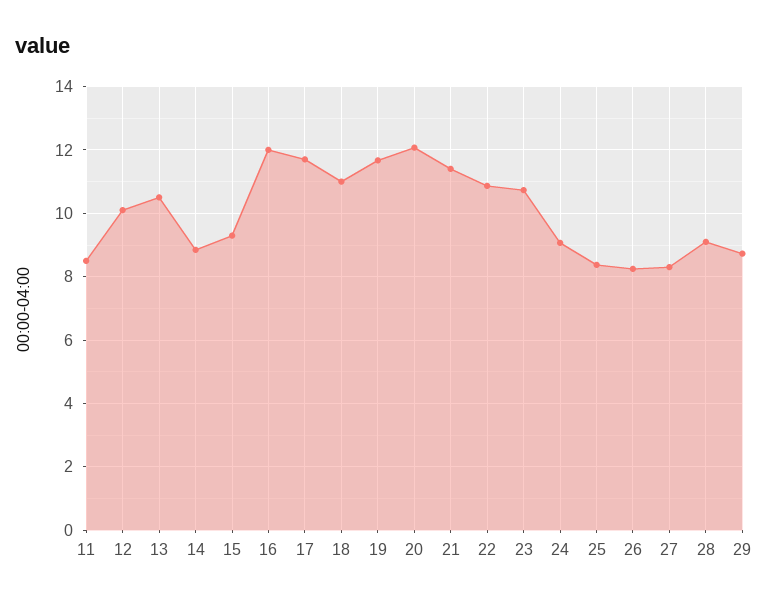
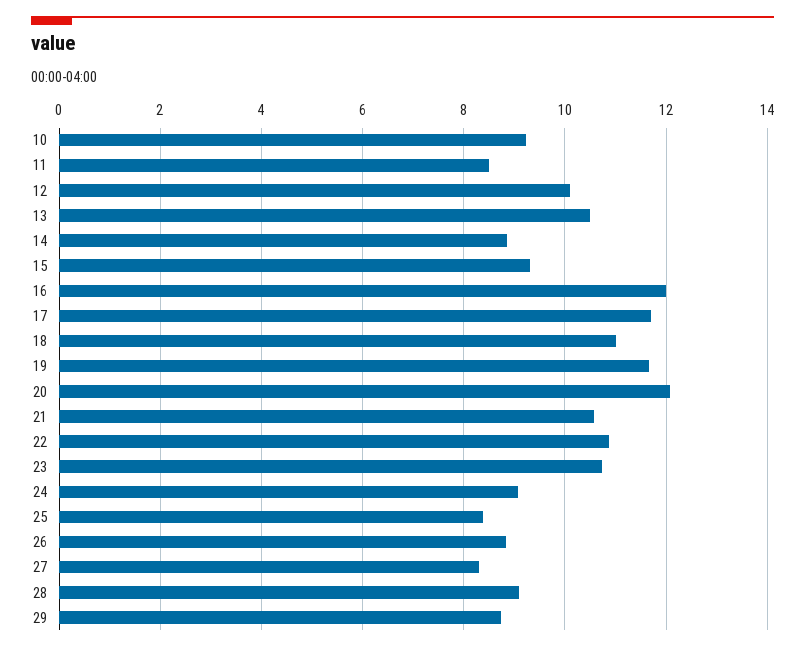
21: 11.4 -> 10.6
26: 8.2 -> 8.8
10: none -> 9.2

